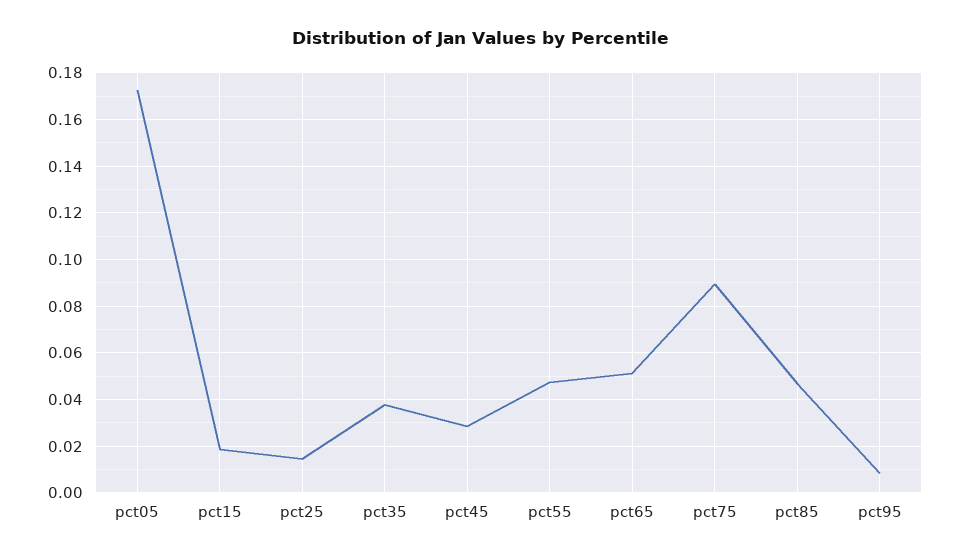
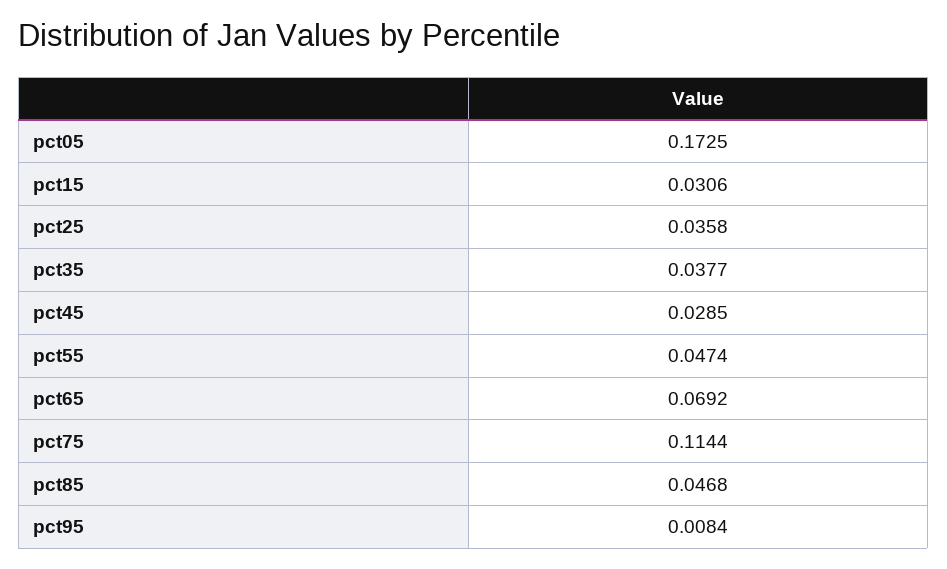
pct15: 0.02 -> 0.0306
pct25: 0.015 -> 0.0358
pct65: 0.05 -> 0.0692
pct75: 0.09 -> 0.1144

